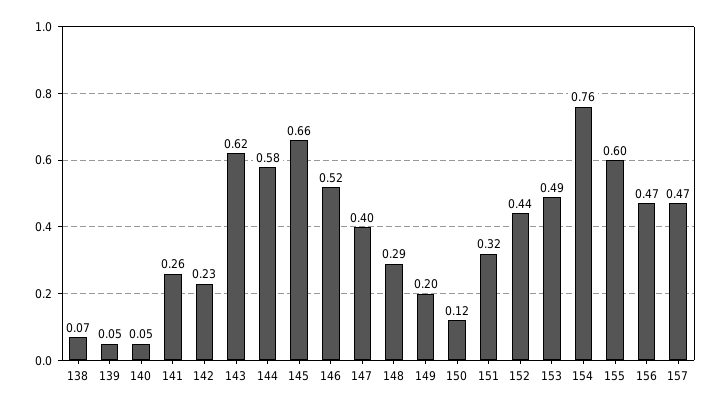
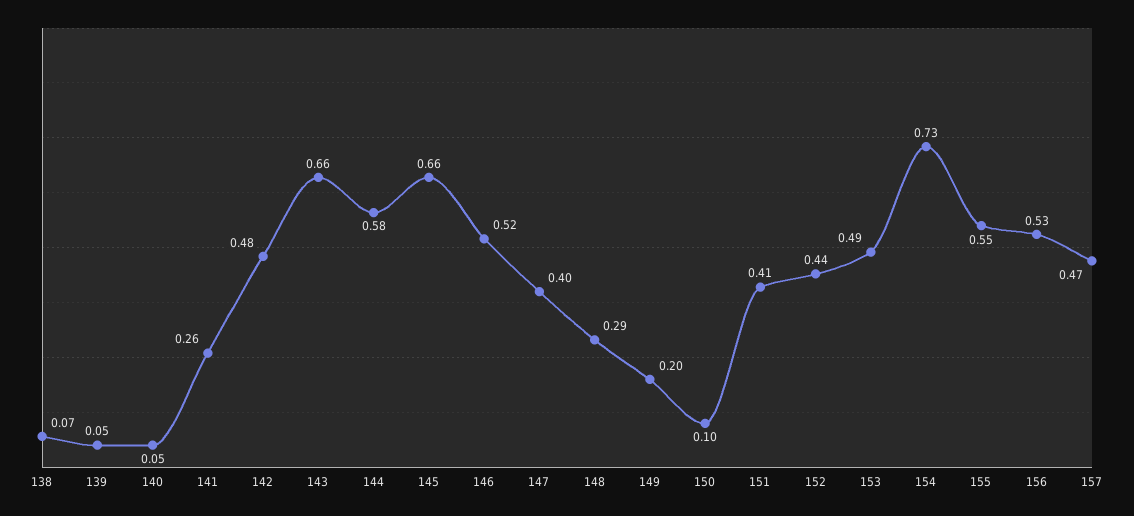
142: 0.23 -> 0.48
143: 0.62 -> 0.66
150: 0.12 -> 0.1
151: 0.32 -> 0.41
154: 0.76 -> 0.73
155: 0.6 -> 0.55
156: 0.47 -> 0.53

